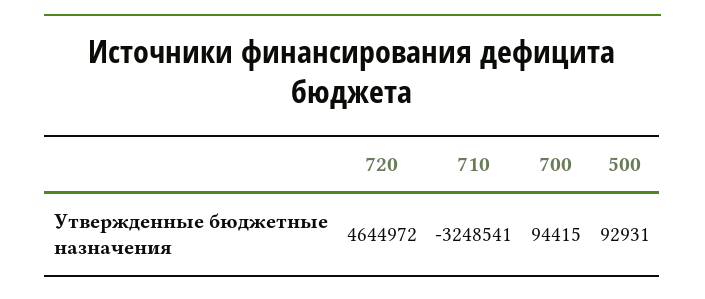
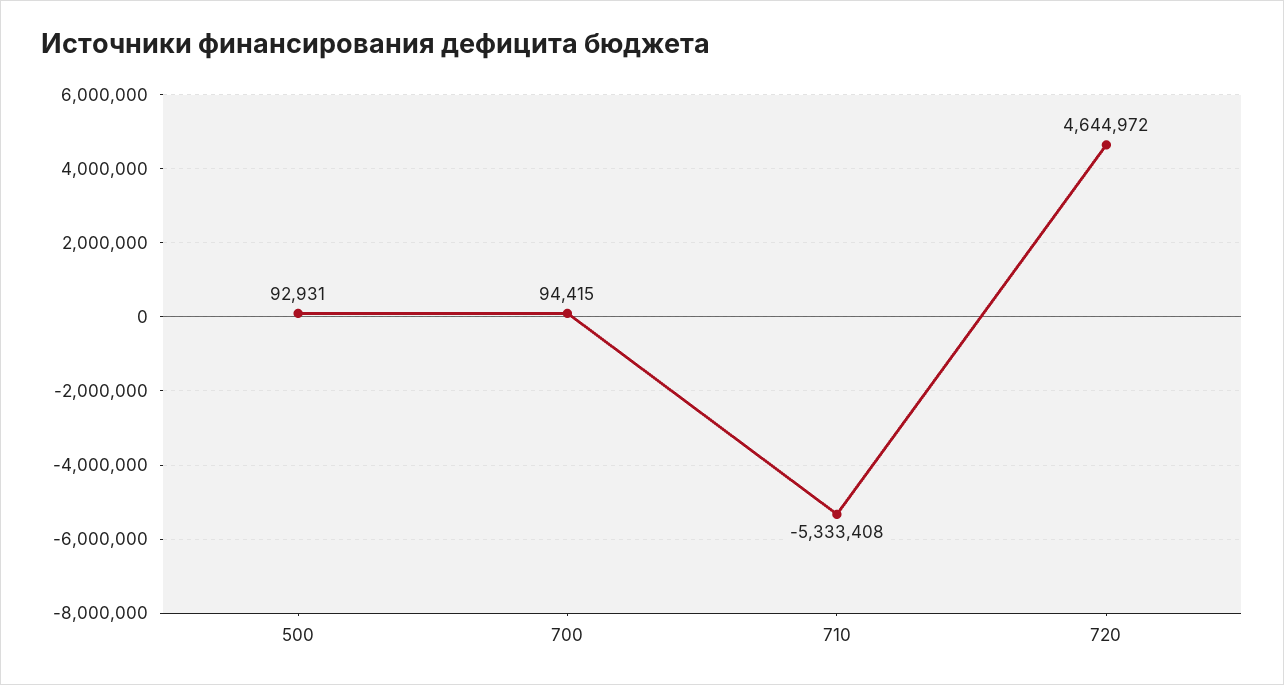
710: -3248541 -> -5333408

